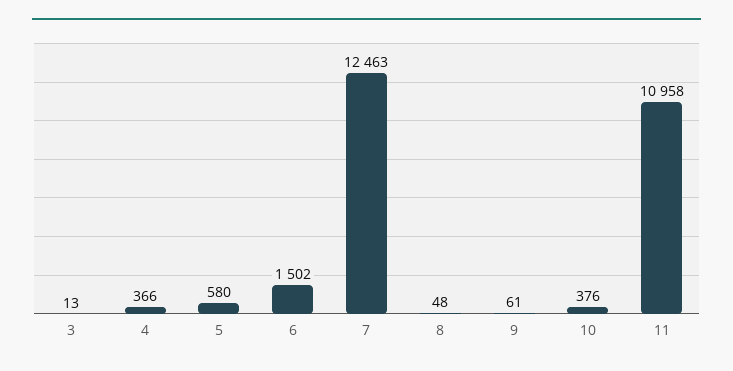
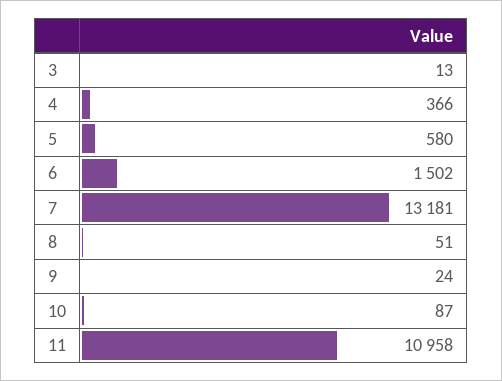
7: 12463 -> 13181
8: 48 -> 51
9: 61 -> 24
10: 376 -> 87

